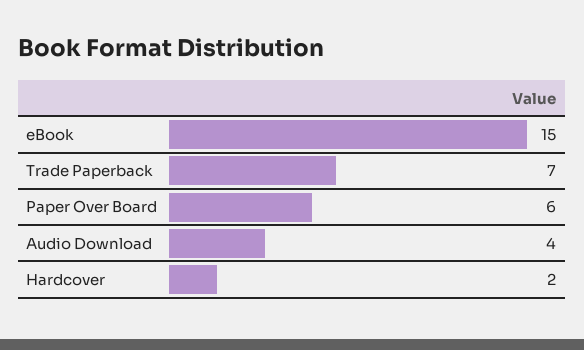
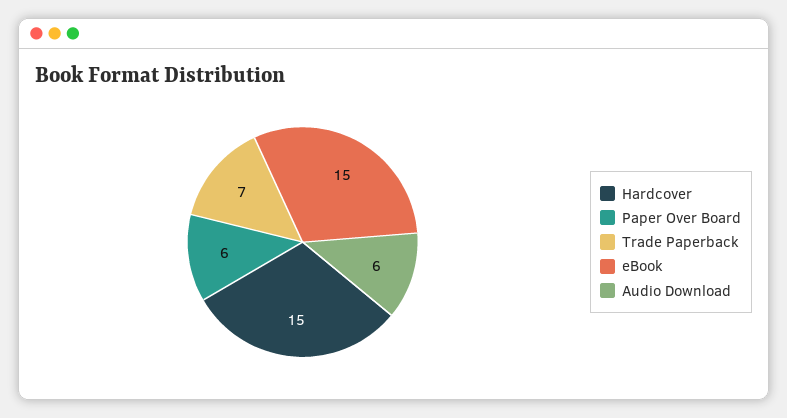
Audio Download: 4 -> 6
Hardcover: 2 -> 15

